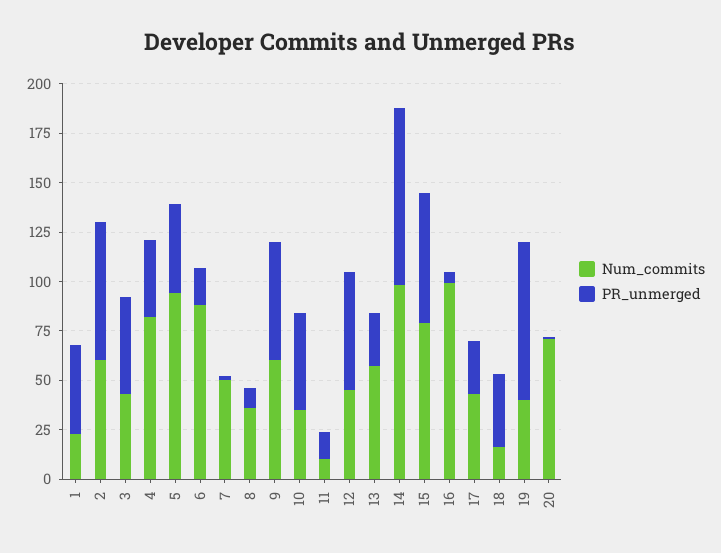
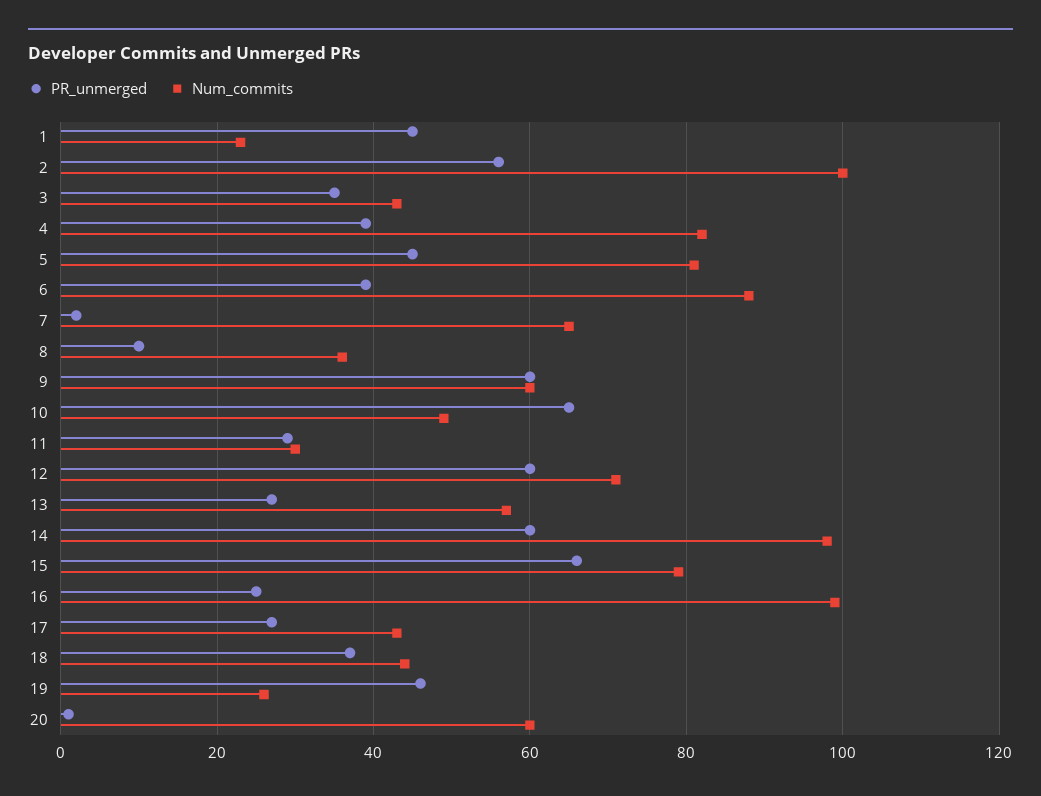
Num_commits, 2: 60 -> 100
PR_unmerged, 2: 70 -> 55
PR_unmerged, 3: 50 -> 35
Num_commits, 5: 95 -> 80
PR_unmerged, 6: 20 -> 40
Num_commits, 7: 50 -> 65
Num_commits, 10: 35 -> 50
PR_unmerged, 10: 50 -> 65
Num_commits, 11: 10 -> 30
PR_unmerged, 11: 15 -> 30
Num_commits, 12: 45 -> 70
PR_unmerged, 14: 90 -> 60
PR_unmerged, 16: 5 -> 25
Num_commits, 18: 15 -> 45
Num_commits, 19: 40 -> 25
PR_unmerged, 19: 80 -> 45
Num_commits, 20: 70 -> 60

